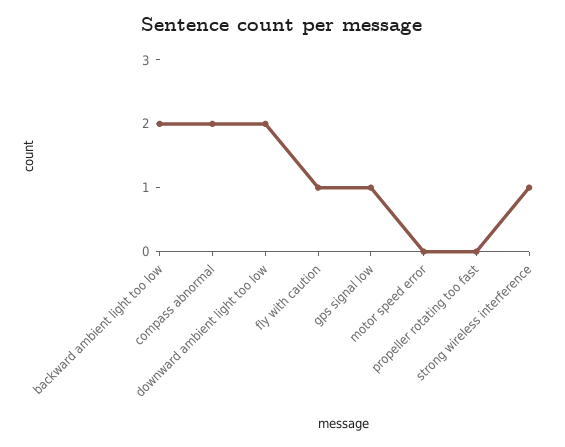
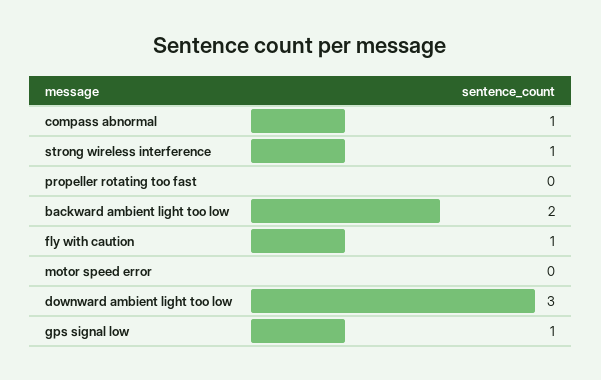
compass abnormal: 2 -> 1
downward ambient light too low: 2 -> 3

